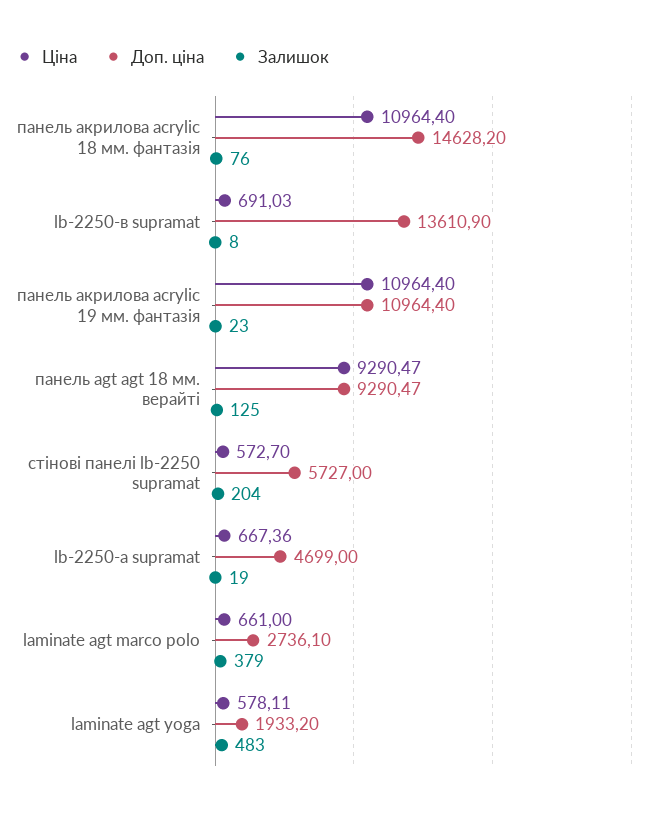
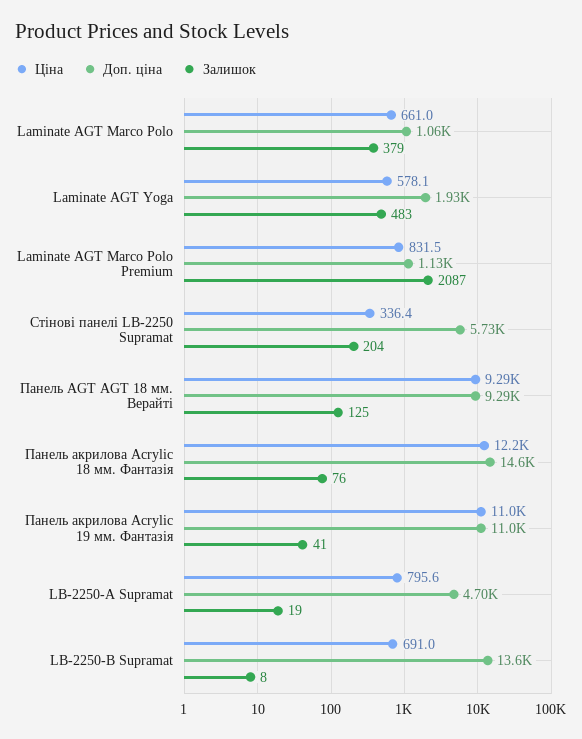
Ціна, панель акрилова acrylic 18 мм. фантазія: 10964.4 -> 12200
Залишок, панель акрилова acrylic 19 мм. фантазія: 23 -> 41
Ціна, стінові панелі lb-2250 supramat: 572.7 -> 336.4
Ціна, lb-2250-а supramat: 667.36 -> 795.6
Доп. ціна, laminate agt marco polo: 2736.1 -> 1060
Ціна, Laminate AGT Marco Polo Premium: none -> 831.5
Доп. ціна, Laminate AGT Marco Polo Premium: none -> 1130
Залишок, Laminate AGT Marco Polo Premium: none -> 2087

